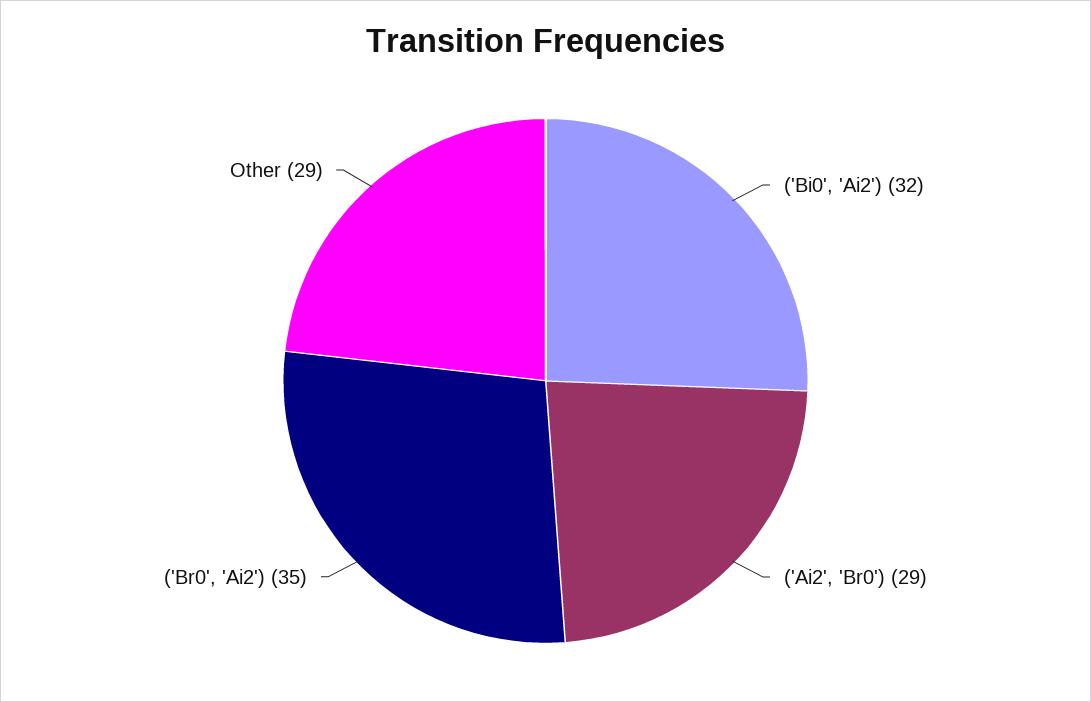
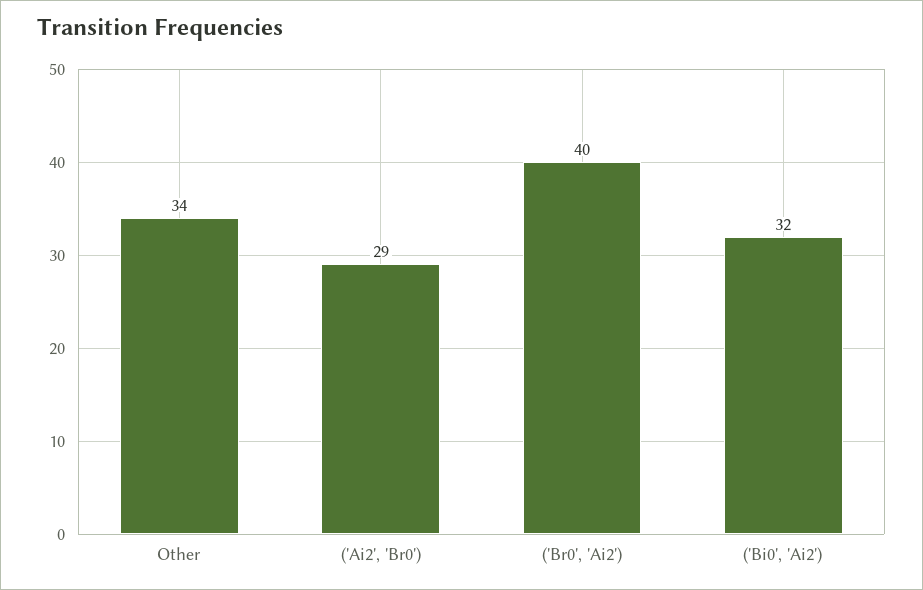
('Br0', 'Ai2'): 35 -> 40
Other: 29 -> 34

